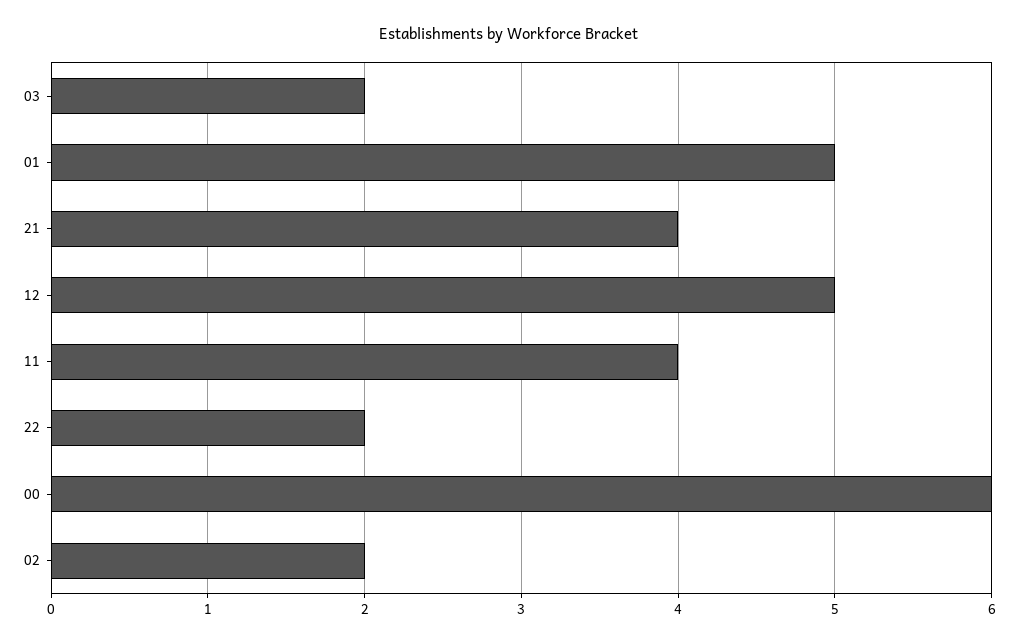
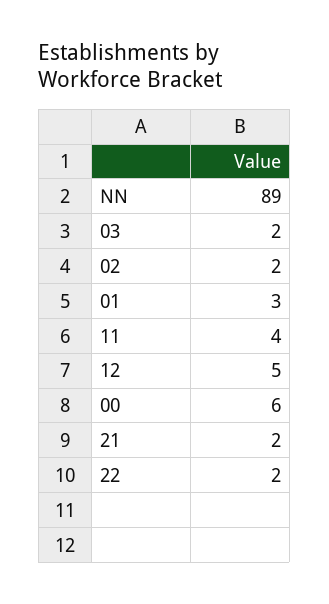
01: 5 -> 3
21: 4 -> 2
NN: none -> 89

